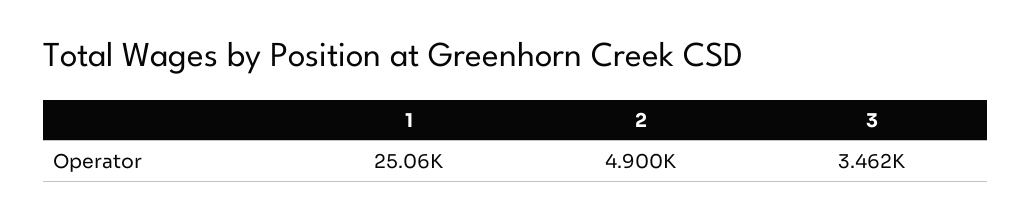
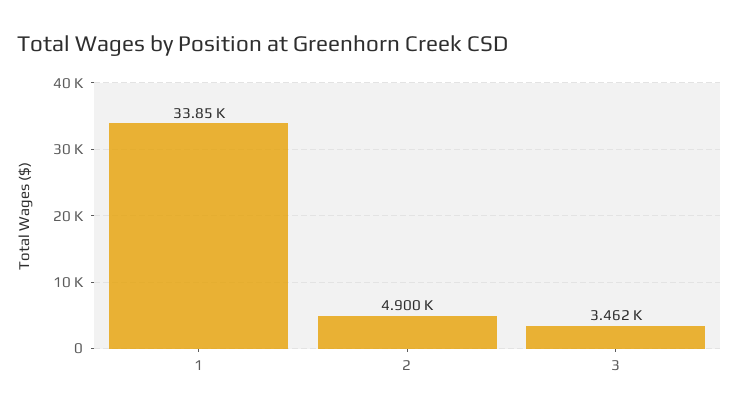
1: 25060 -> 33850

